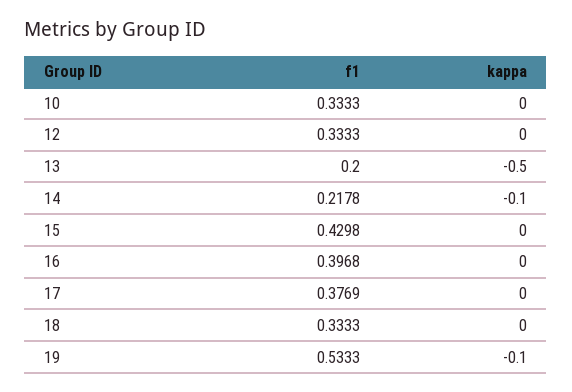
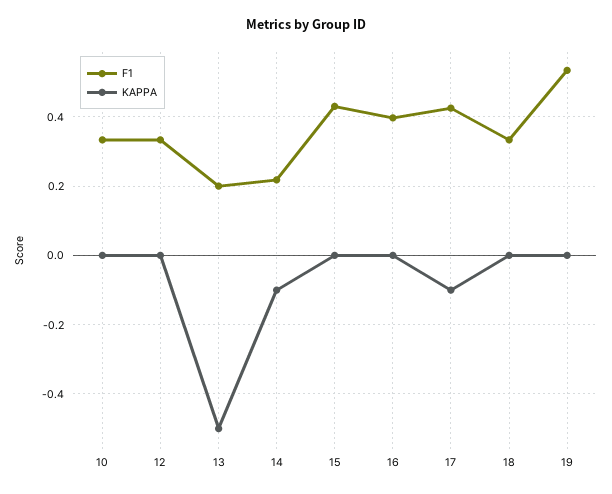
f1, 17: 0.3769 -> 0.42
kappa, 17: 0 -> -0.1
kappa, 19: -0.1 -> 0

